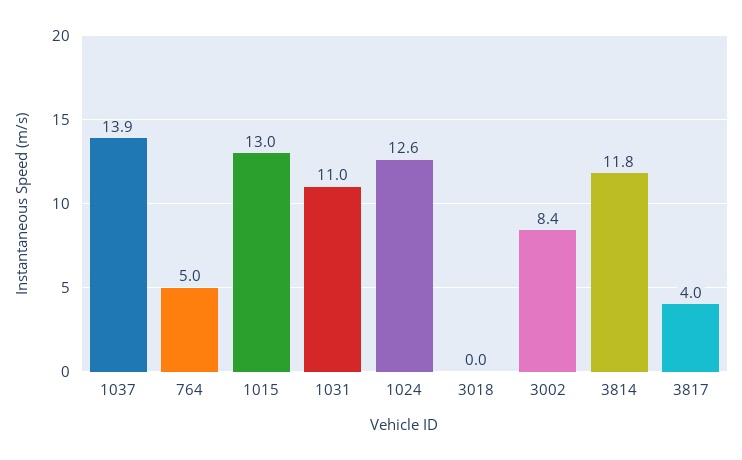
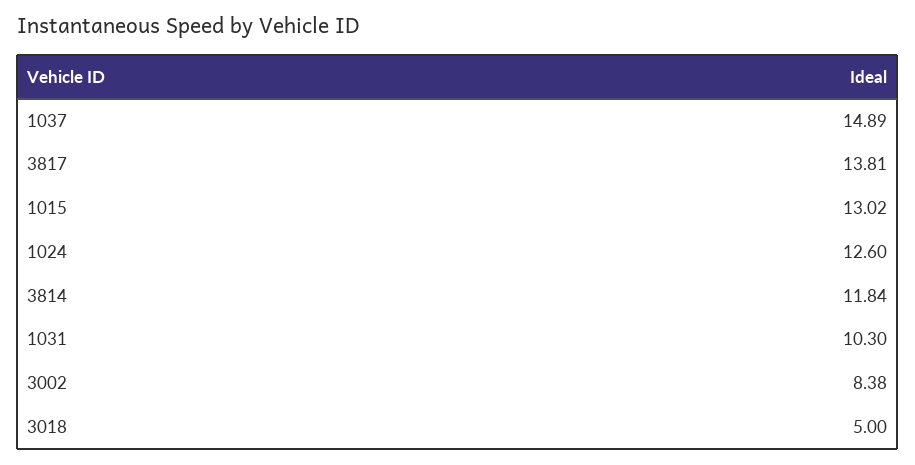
1037: 13.9 -> 14.89
764: 5 -> none
1031: 11 -> 10.3
3018: 0 -> 5
3817: 4 -> 13.81

